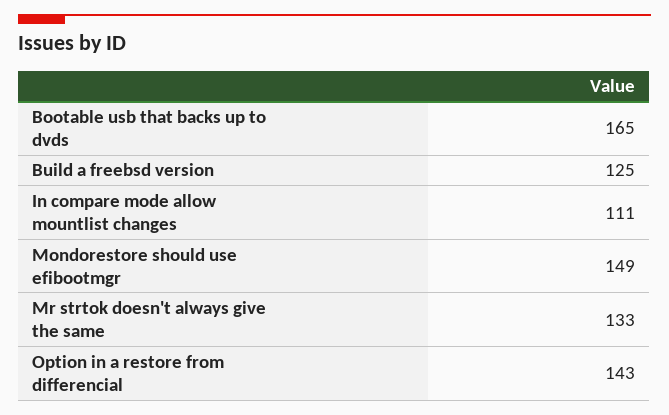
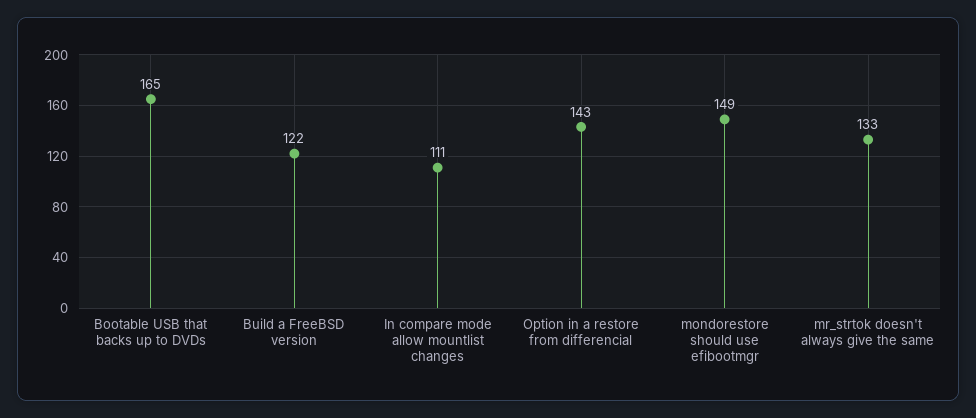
Build a freebsd version: 125 -> 122

